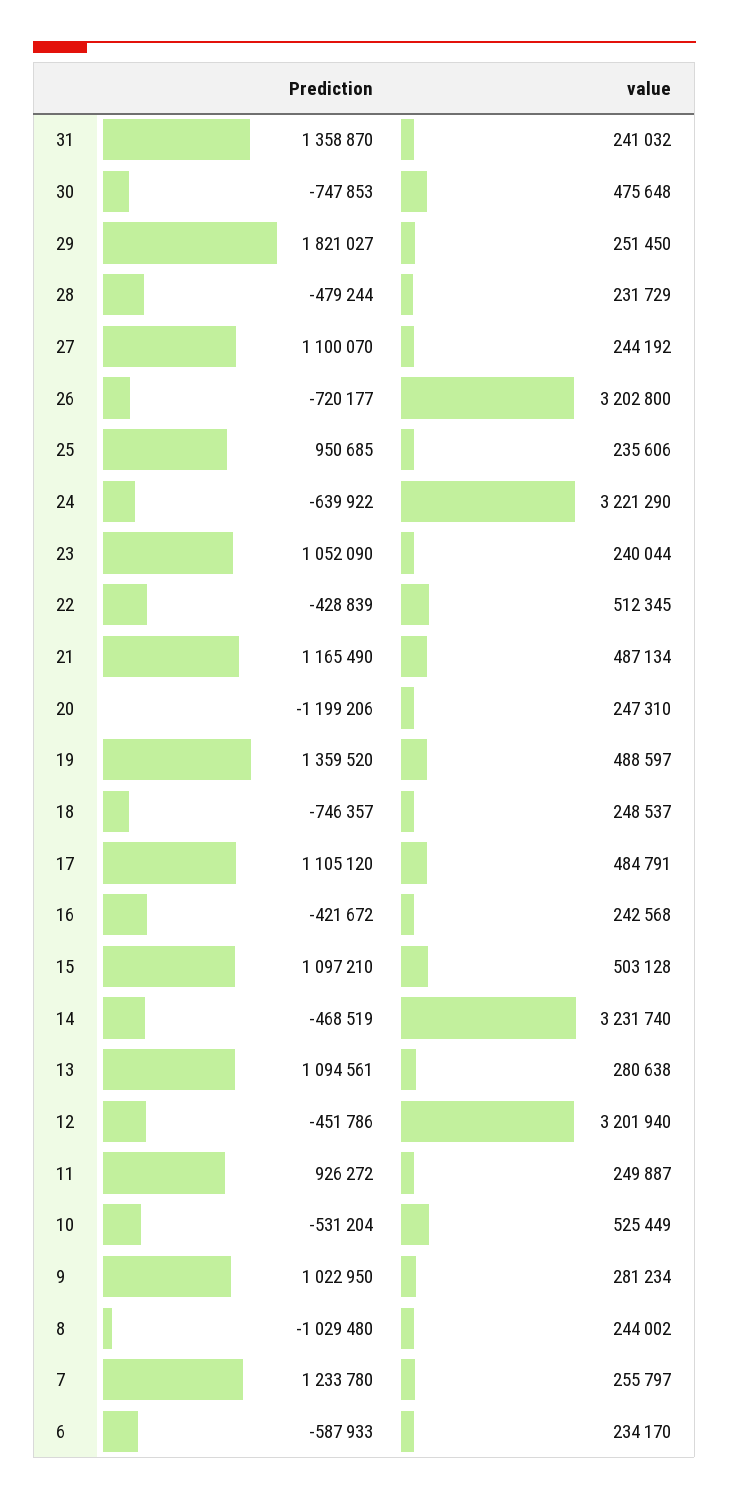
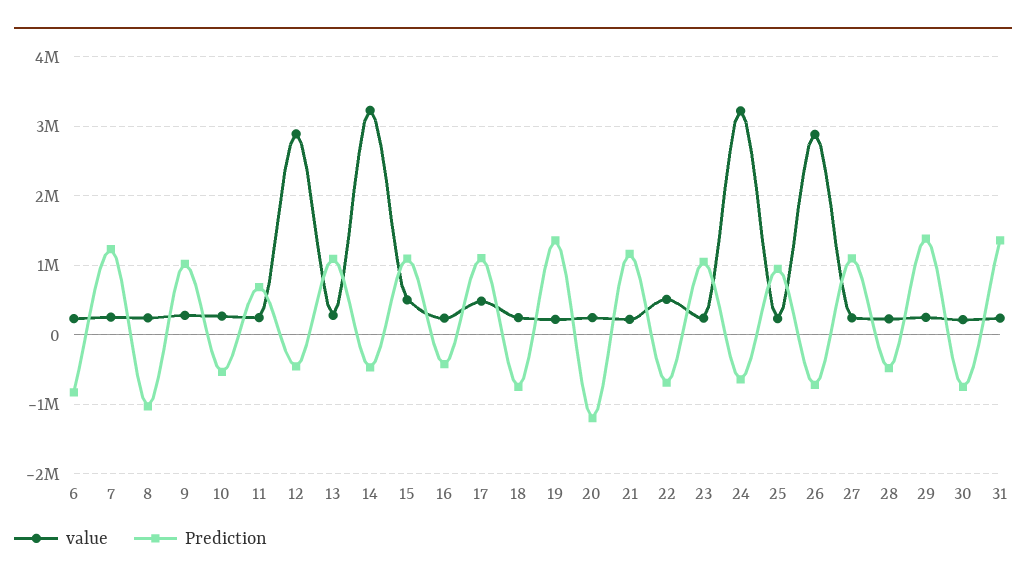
value, 30: 475648 -> 200000
Prediction, 29: 1821027 -> 1400000
value, 26: 3202800 -> 2900000
Prediction, 22: -428839 -> -700000
value, 21: 487134 -> 200000
value, 19: 488597 -> 200000
value, 12: 3201940 -> 2900000
Prediction, 11: 926272 -> 700000
value, 10: 525449 -> 300000
Prediction, 6: -587933 -> -800000

